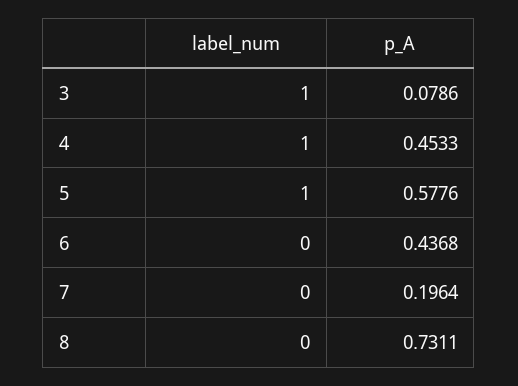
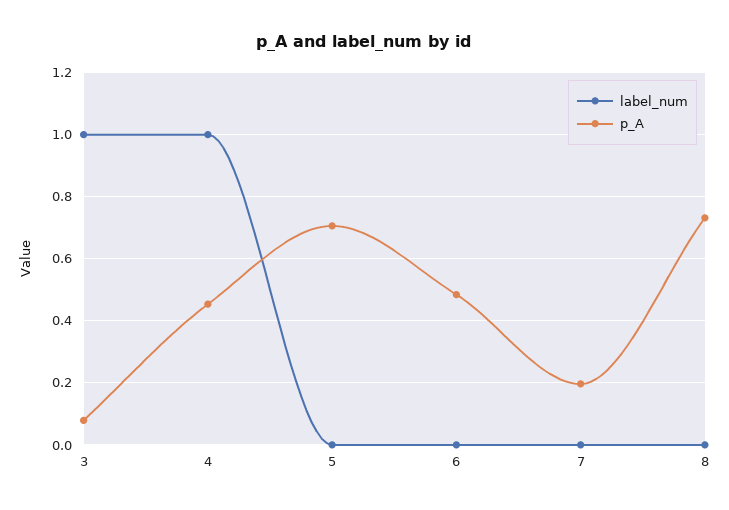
label_num, 5: 1 -> 0
p_A, 5: 0.5776 -> 0.7
p_A, 6: 0.4368 -> 0.48

